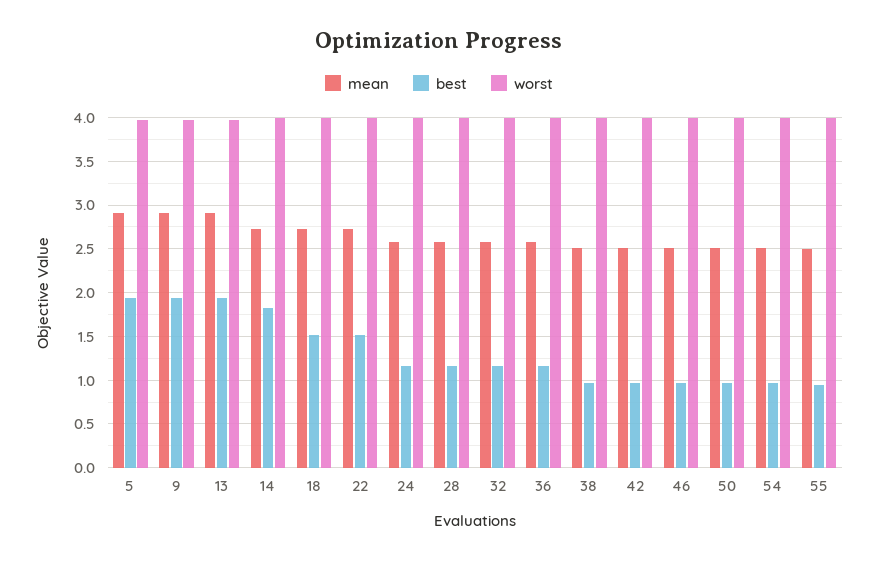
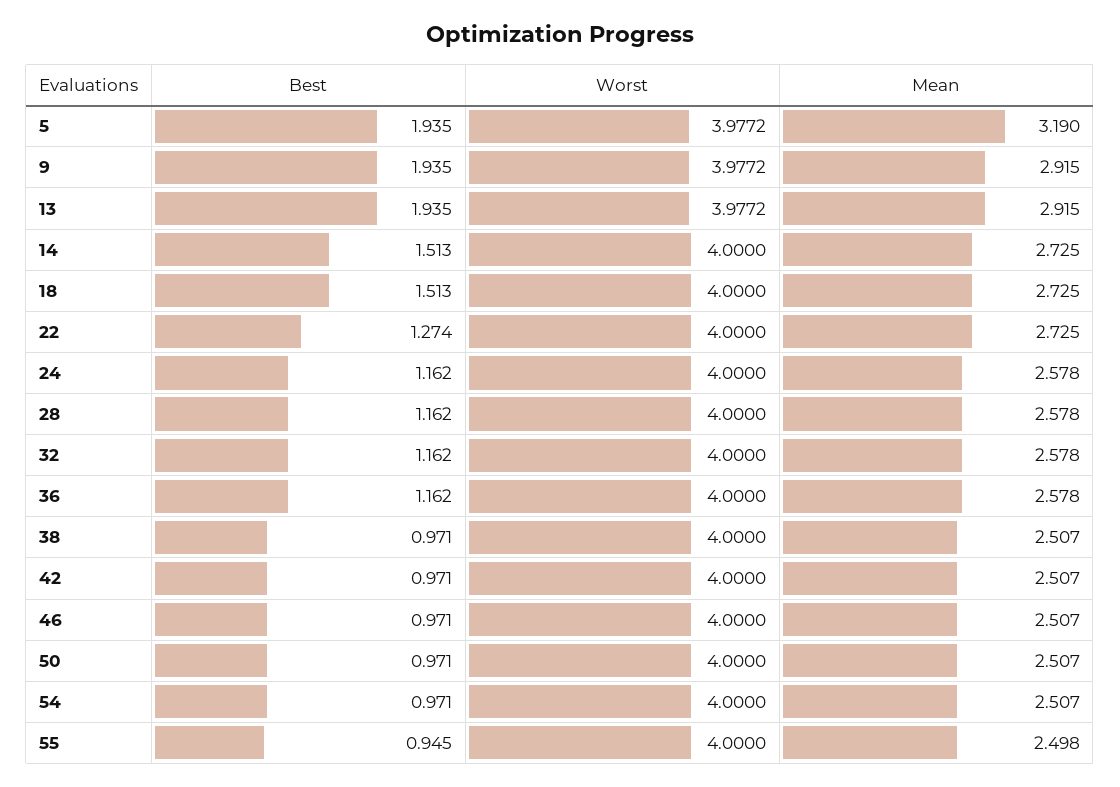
mean, 5: 2.9 -> 3.19
best, 14: 1.8 -> 1.513
best, 22: 1.5 -> 1.274

